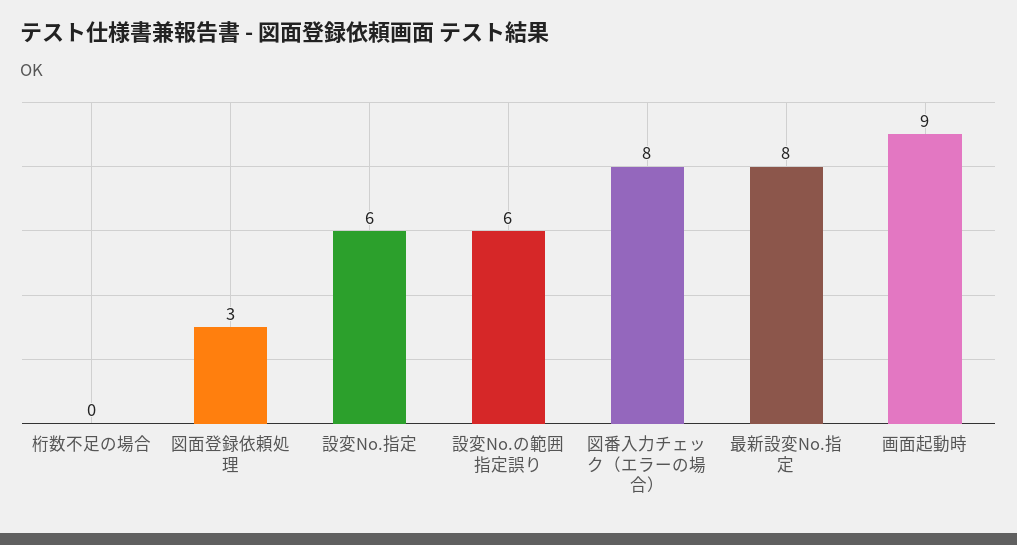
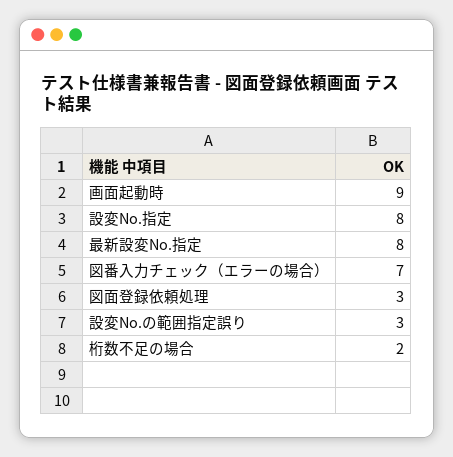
桁数不足の場合: 0 -> 2
設変No.指定: 6 -> 8
設変No.の範囲指定誤り: 6 -> 3
図番入力チェック（エラーの場合）: 8 -> 7

